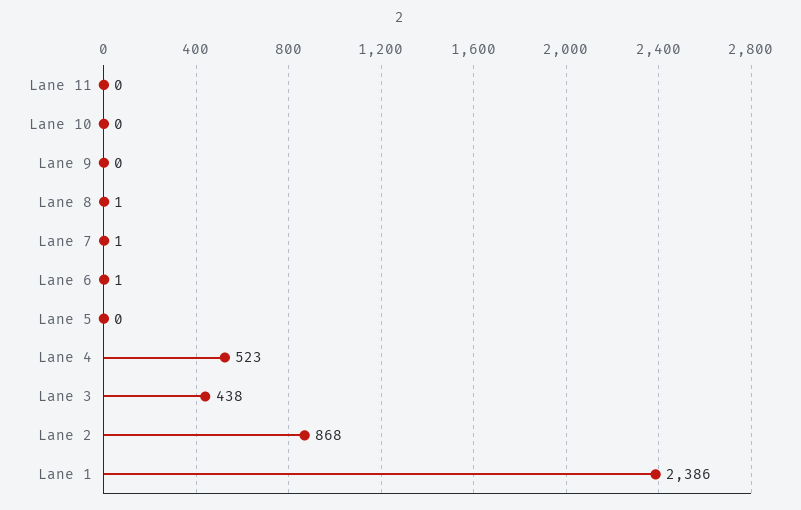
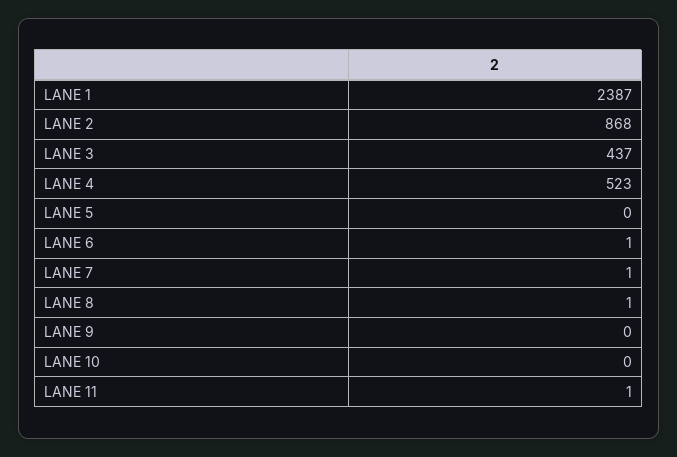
Lane 11: 0 -> 1
Lane 3: 438 -> 437
Lane 1: 2386 -> 2387

